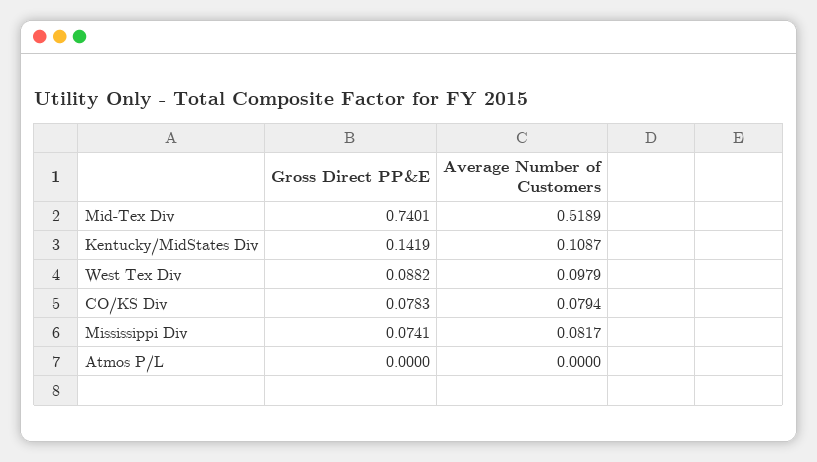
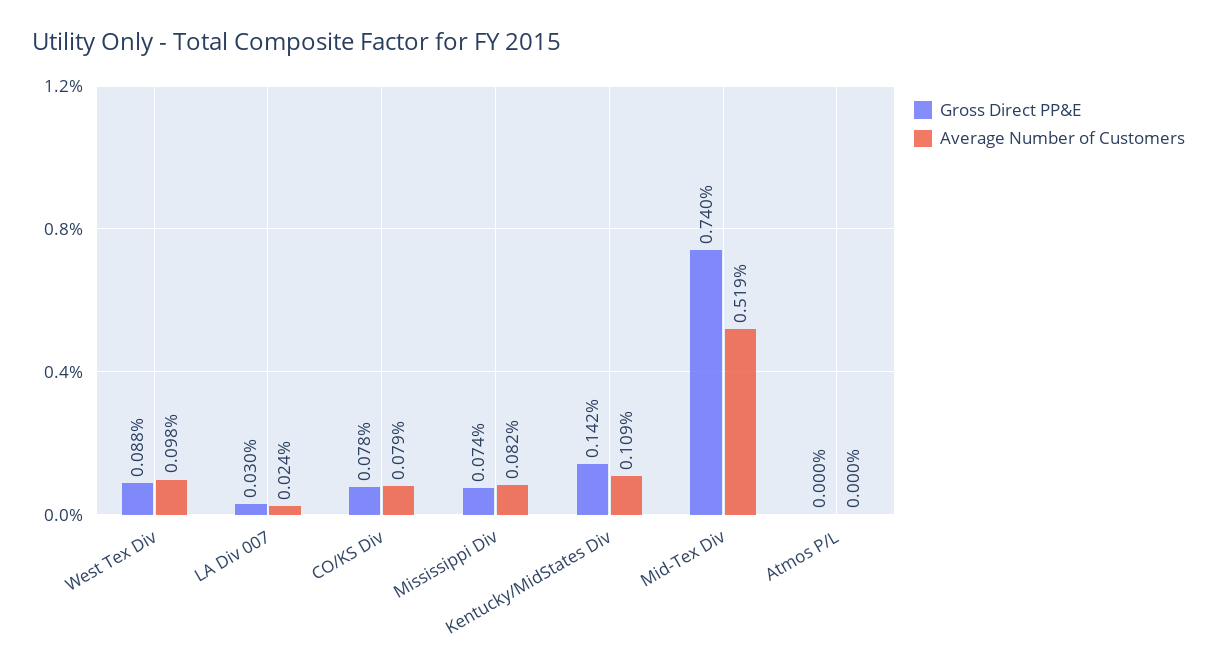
Gross Direct PP&E, LA Div 007: none -> 0.03
Average Number of Customers, LA Div 007: none -> 0.024

